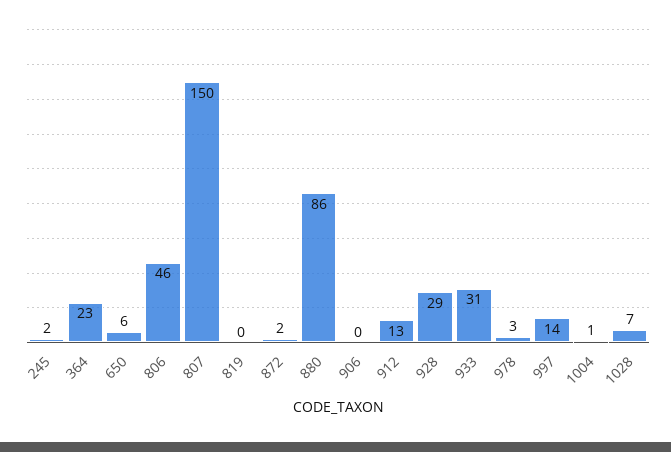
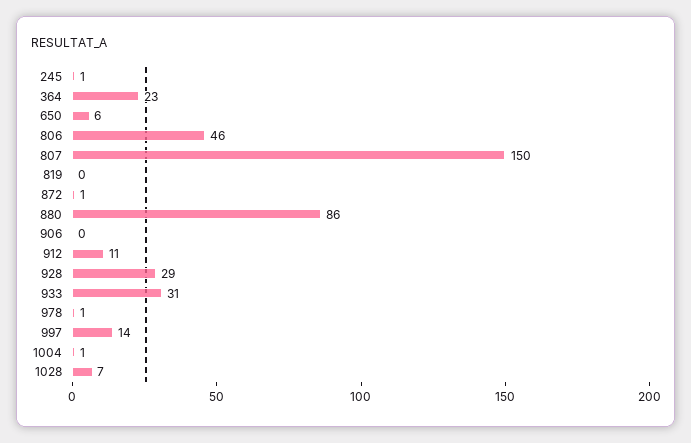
245: 2 -> 1
872: 2 -> 1
912: 13 -> 11
978: 3 -> 1

